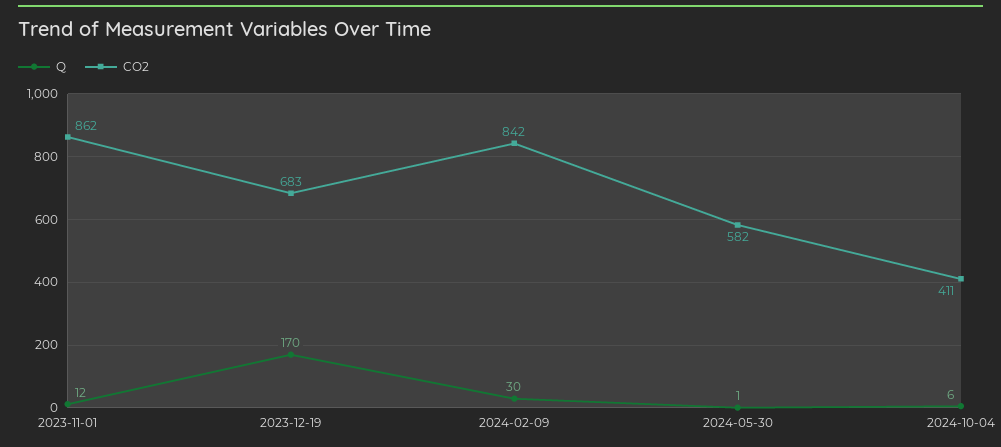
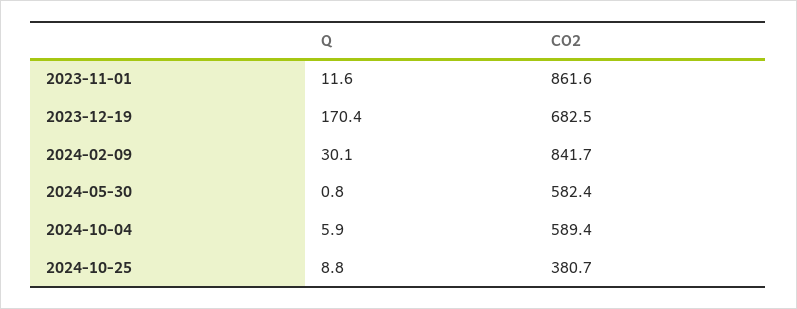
CO2, 2024-10-04: 411 -> 589.4
Q, 2024-10-25: none -> 8.8
CO2, 2024-10-25: none -> 380.7

